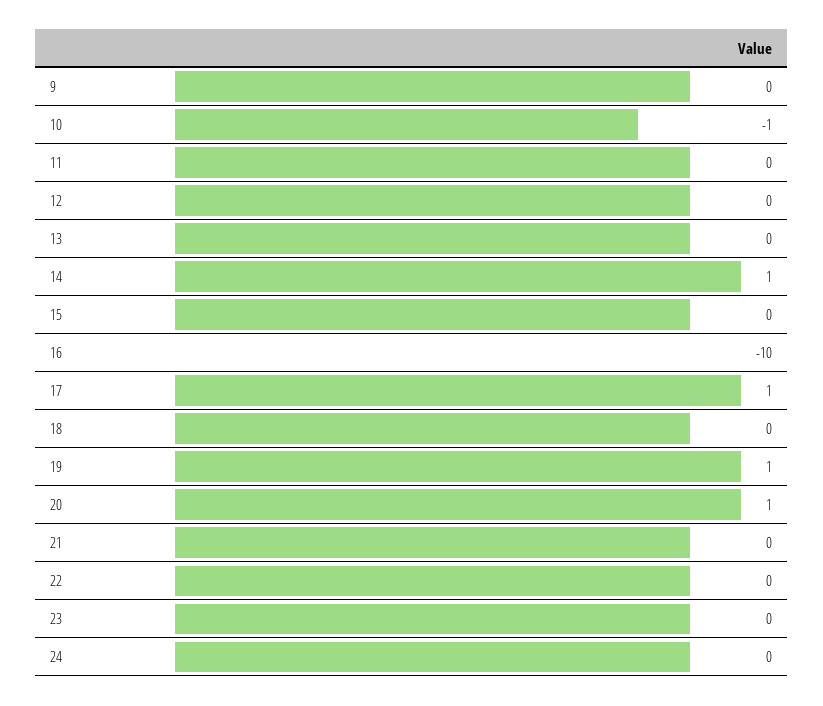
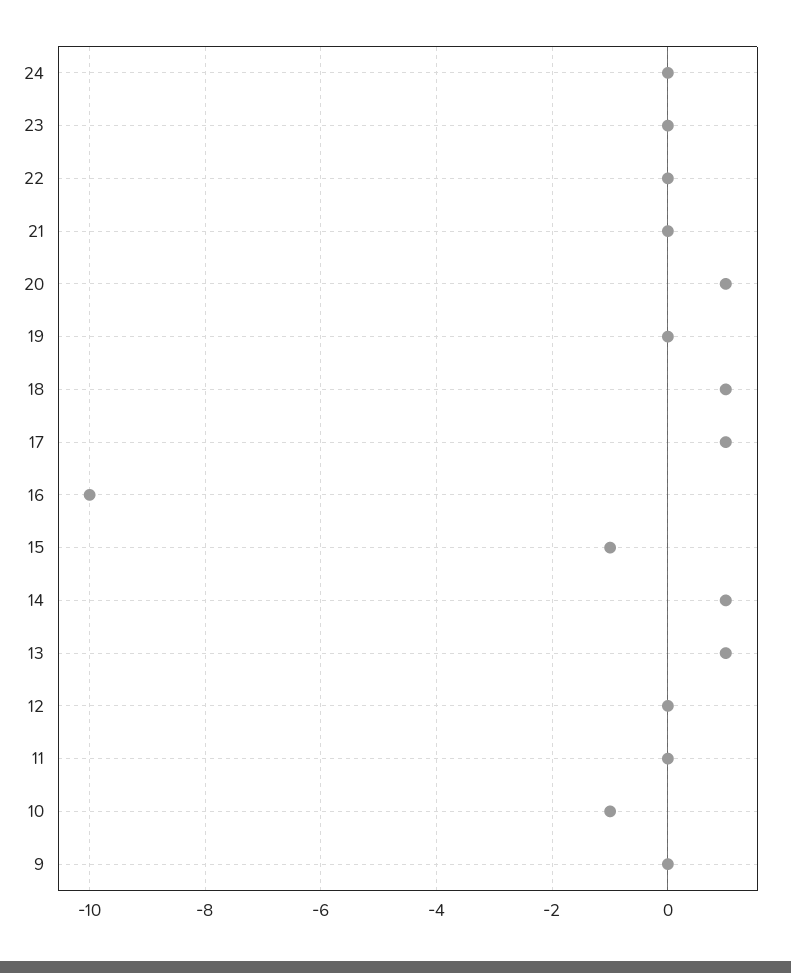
13: 0 -> 1
15: 0 -> -1
18: 0 -> 1
19: 1 -> 0

